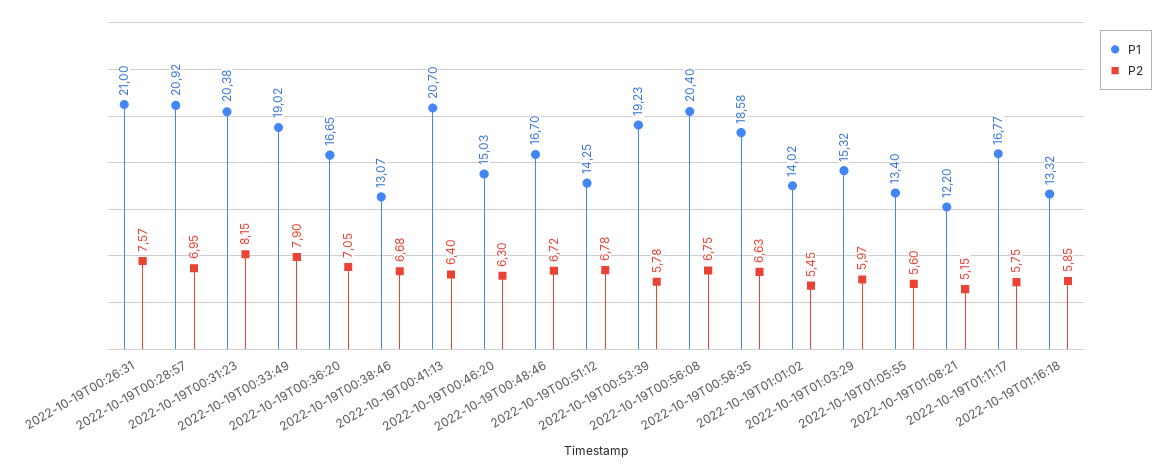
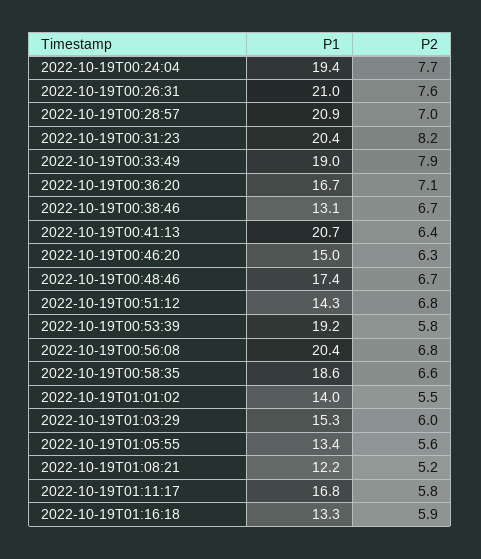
P1, 2022-10-19T00:48:46: 16.7 -> 17.4
P1, 2022-10-19T00:24:04: none -> 19.4
P2, 2022-10-19T00:24:04: none -> 7.7

